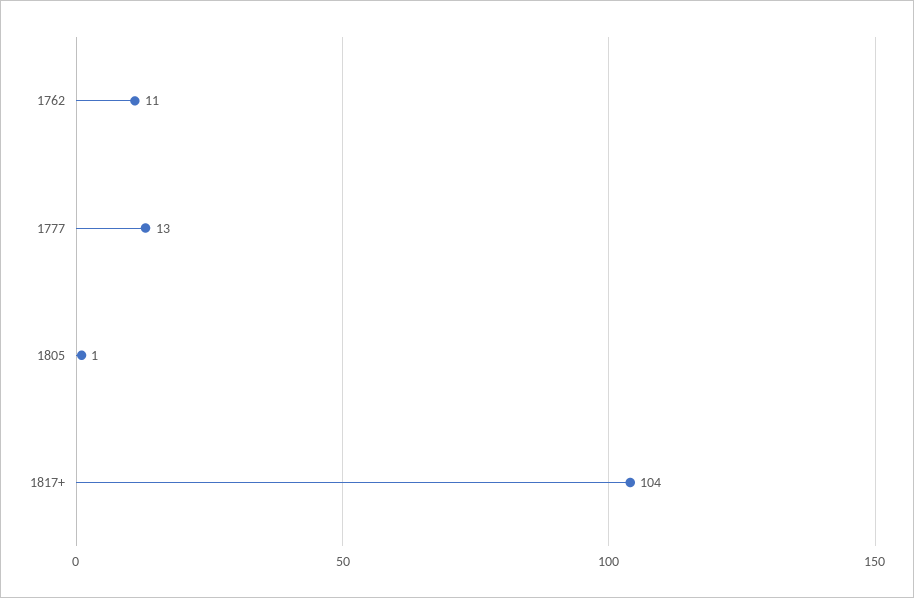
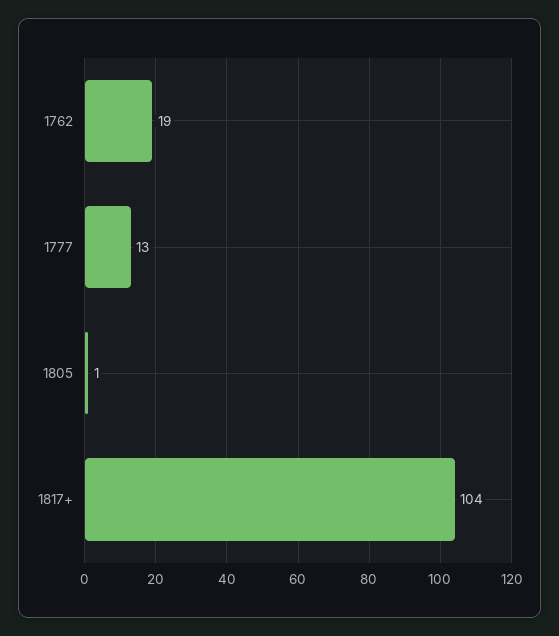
1762: 11 -> 19

